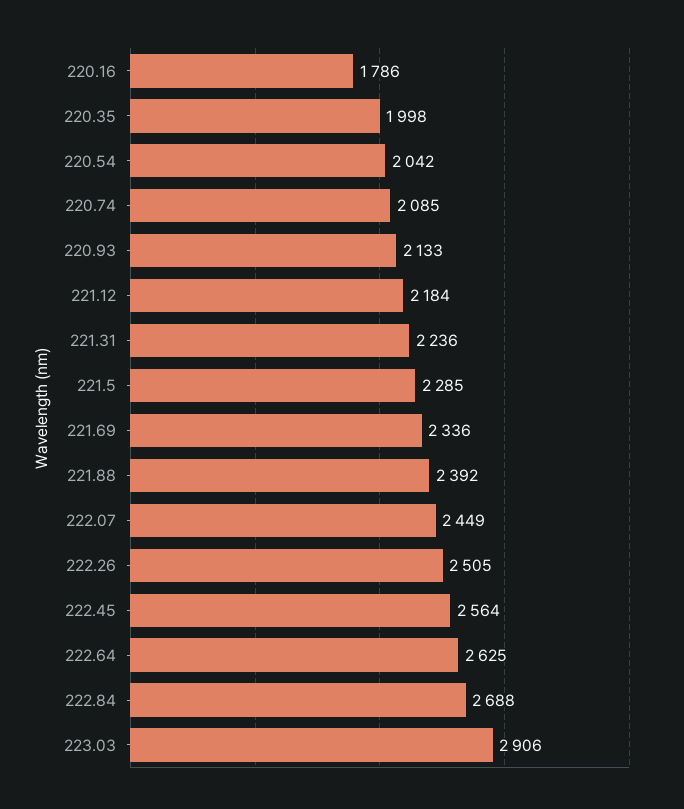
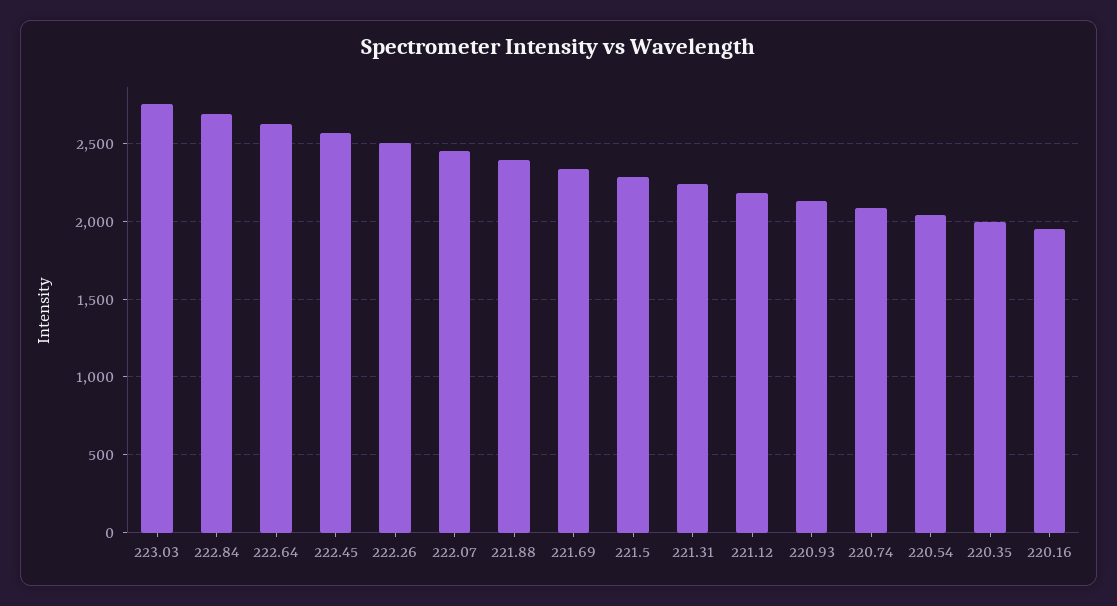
220.16: 1786 -> 1950
223.03: 2906 -> 2750

